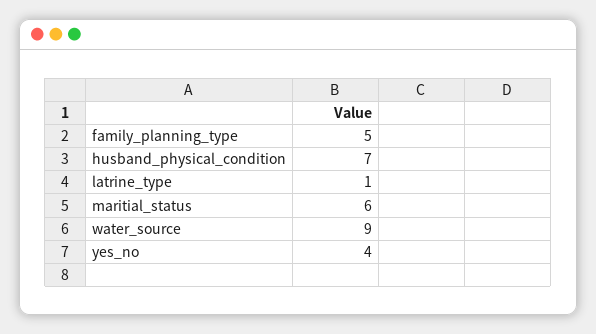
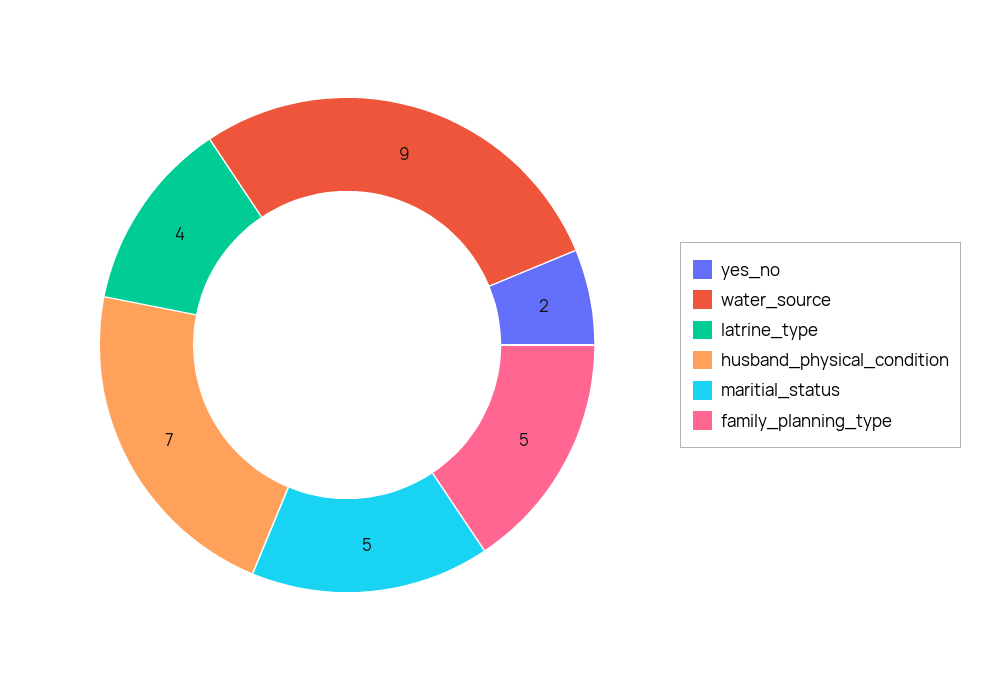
latrine_type: 1 -> 4
maritial_status: 6 -> 5
yes_no: 4 -> 2

